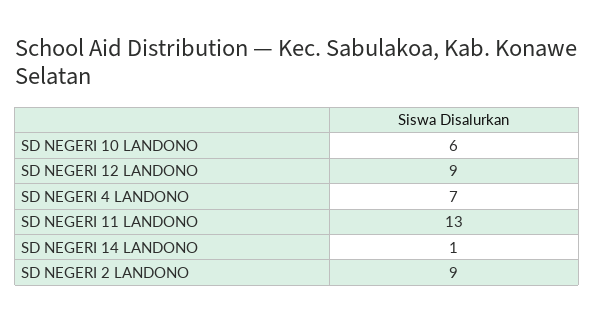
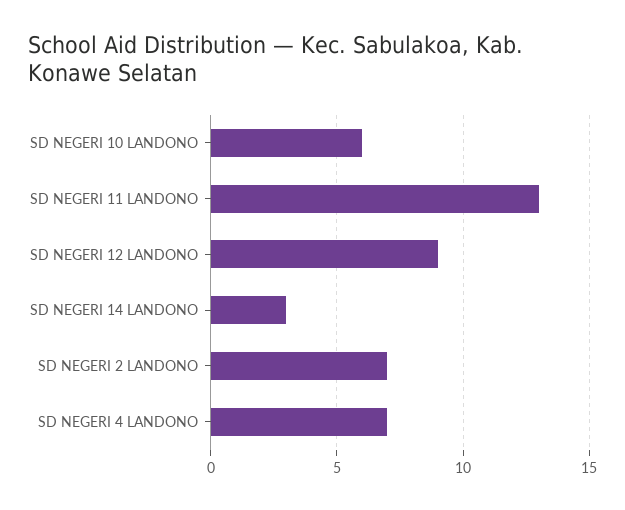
SD NEGERI 14 LANDONO: 1 -> 3
SD NEGERI 2 LANDONO: 9 -> 7

